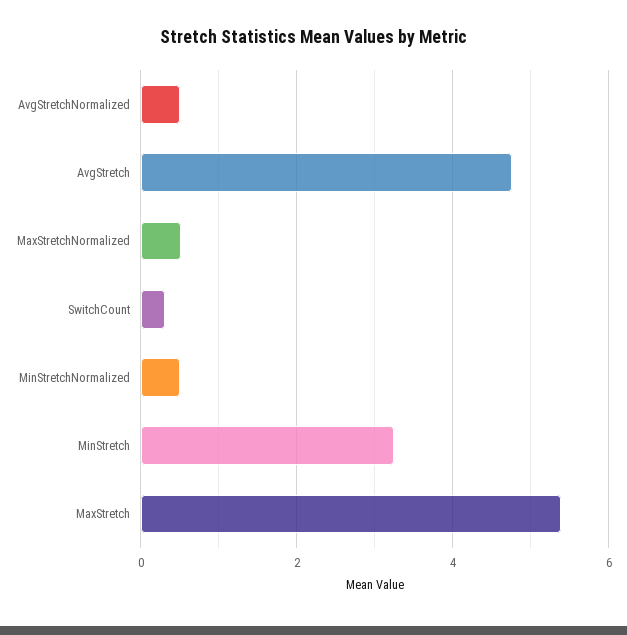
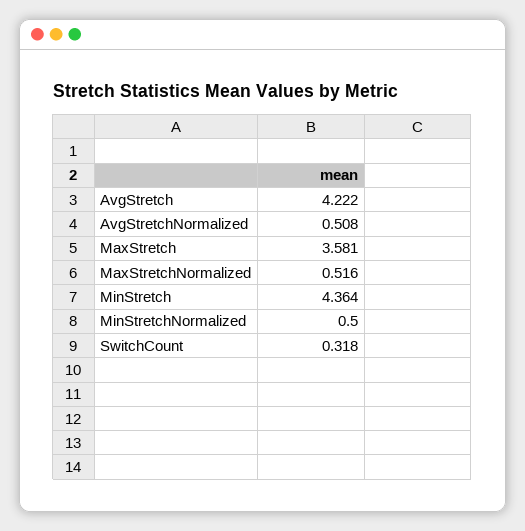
AvgStretch: 4.8 -> 4.222
MinStretch: 3.2 -> 4.364
MaxStretch: 5.4 -> 3.581

